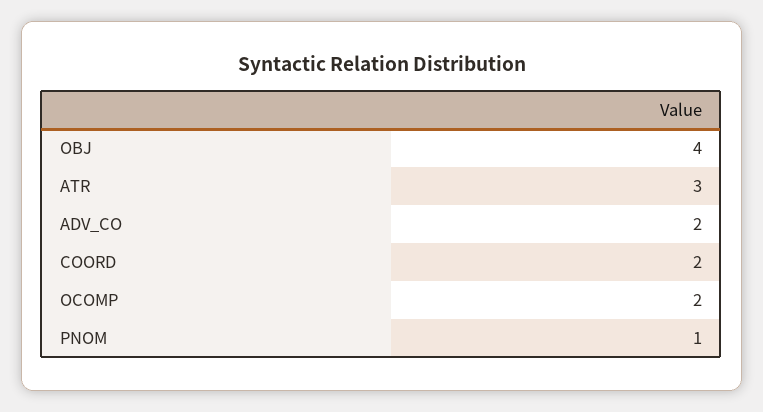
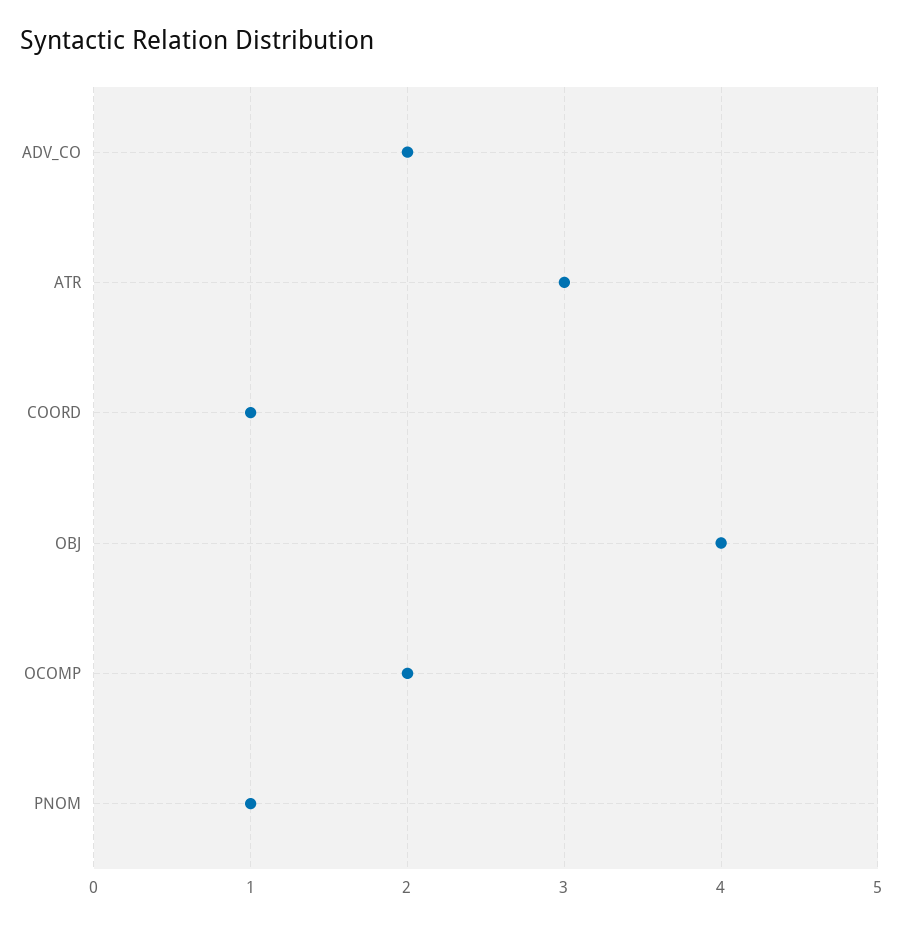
COORD: 2 -> 1

